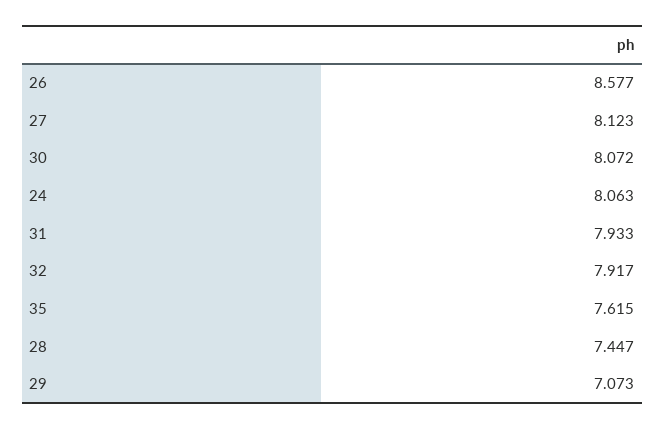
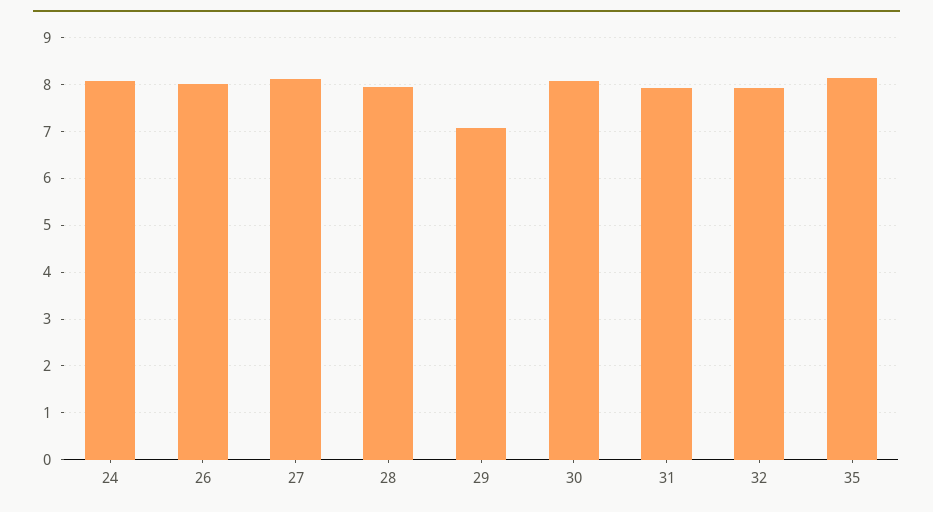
26: 8.577 -> 8
35: 7.615 -> 8.2
28: 7.447 -> 8

